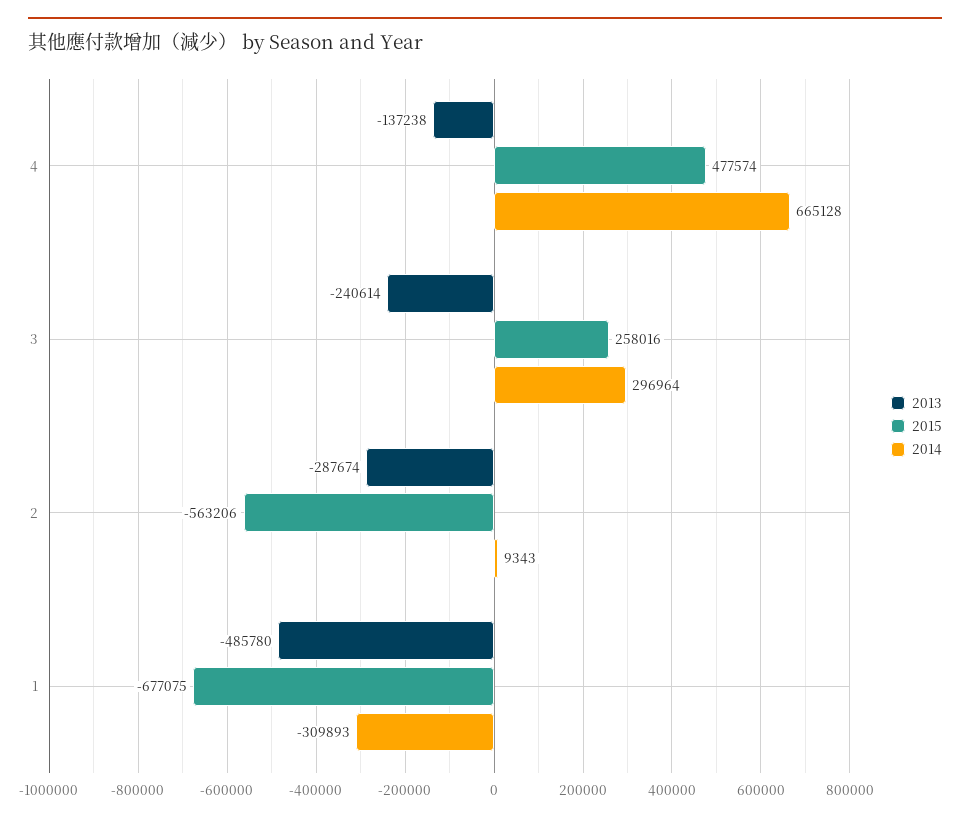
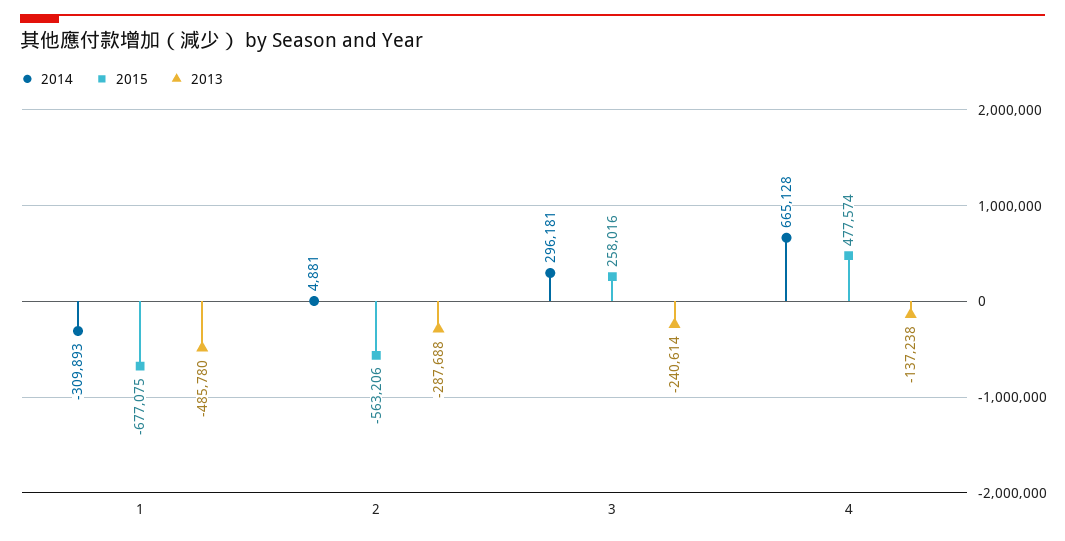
2014, 3: 296964 -> 296181
2013, 2: -287674 -> -287688
2014, 2: 9343 -> 4881

